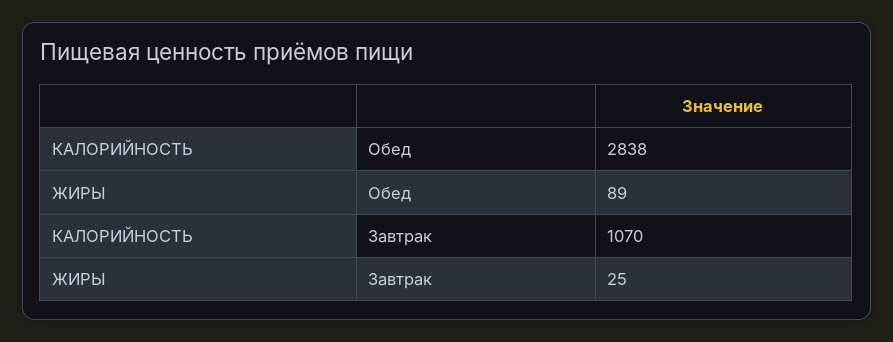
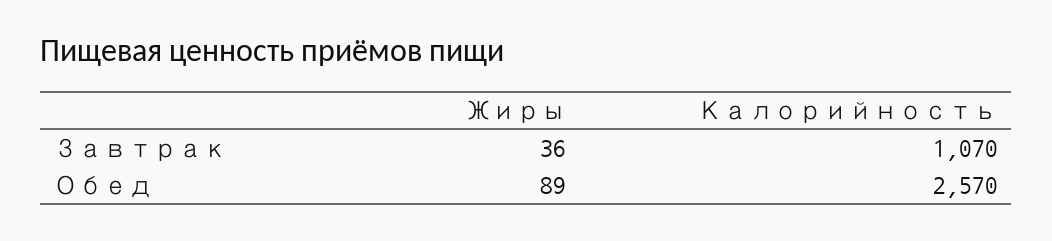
КАЛОРИЙНОСТЬ, Обед: 2838 -> 2570
ЖИРЫ, Завтрак: 25 -> 36

